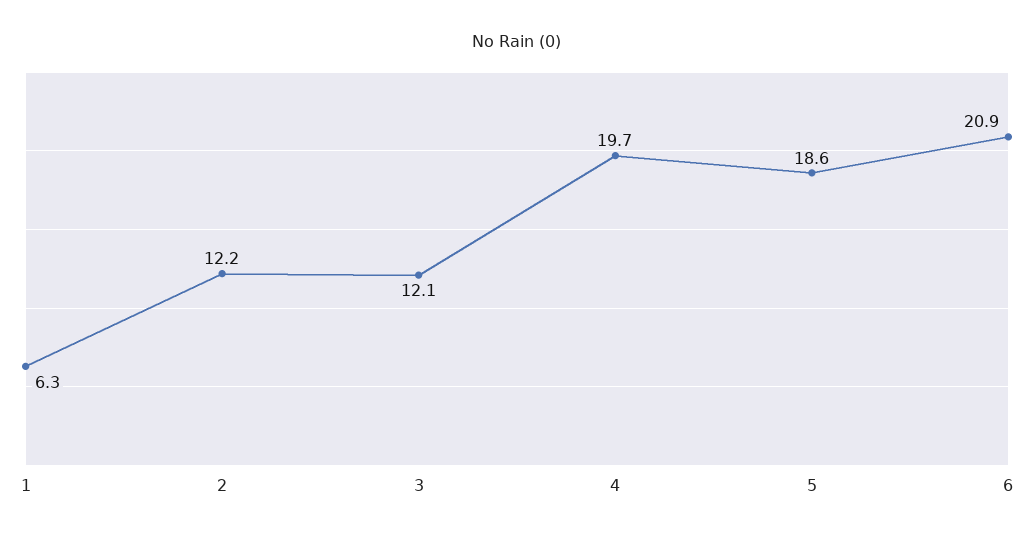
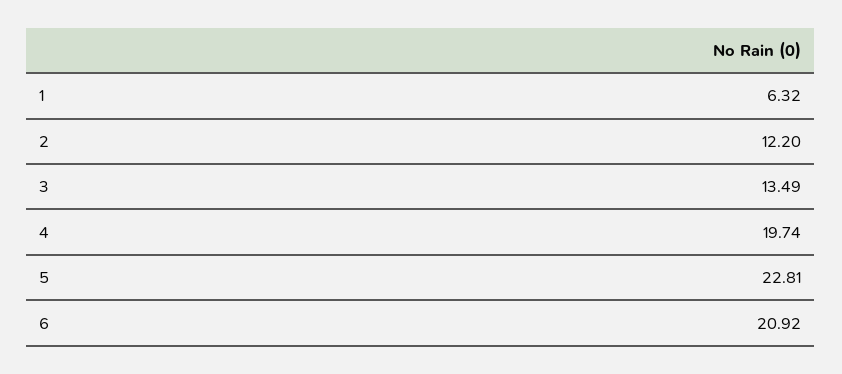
3: 12.1 -> 13.49
5: 18.6 -> 22.81

